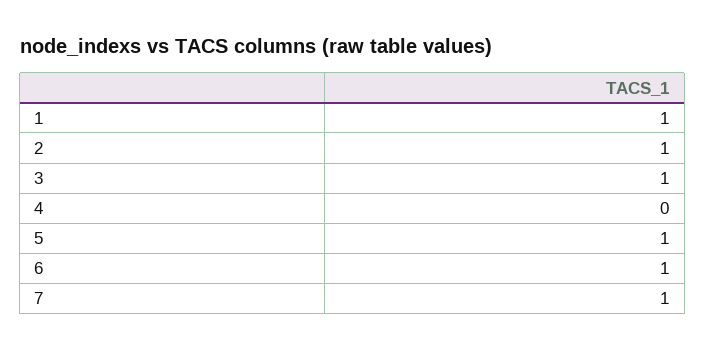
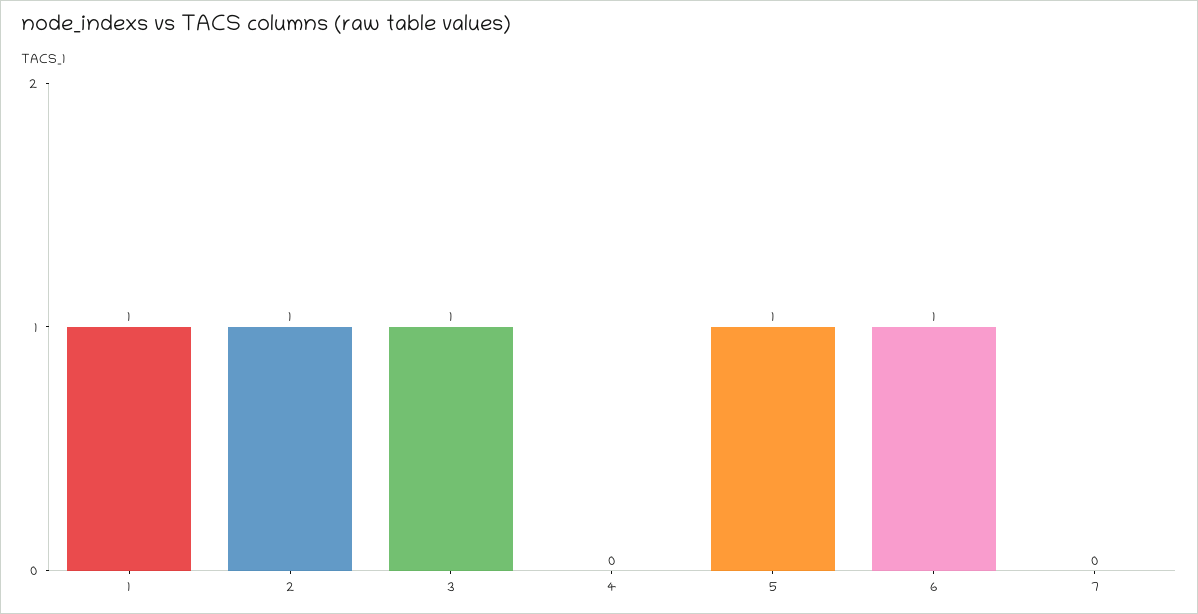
7: 1 -> 0

